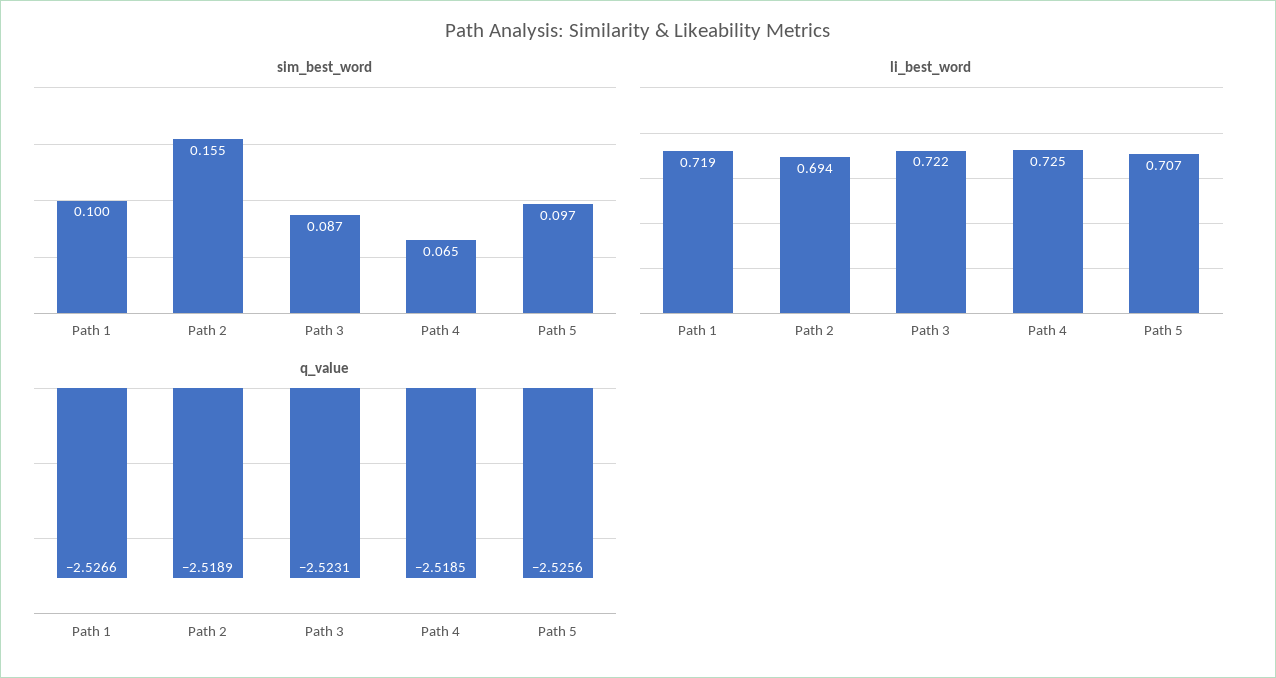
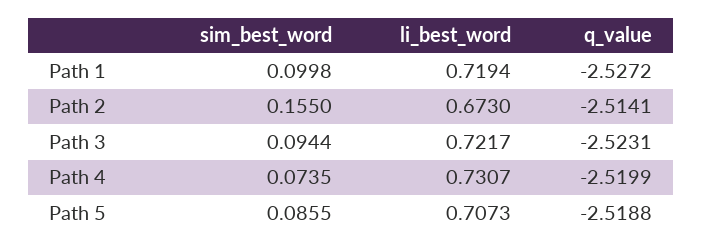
sim_best_word, Path 3: 0.087 -> 0.0944
sim_best_word, Path 4: 0.065 -> 0.0735
sim_best_word, Path 5: 0.097 -> 0.0855
li_best_word, Path 2: 0.694 -> 0.673
li_best_word, Path 4: 0.725 -> 0.7307
q_value, Path 1: -2.5266 -> -2.5272
q_value, Path 2: -2.5189 -> -2.5141
q_value, Path 4: -2.5185 -> -2.5199
q_value, Path 5: -2.5256 -> -2.5188

